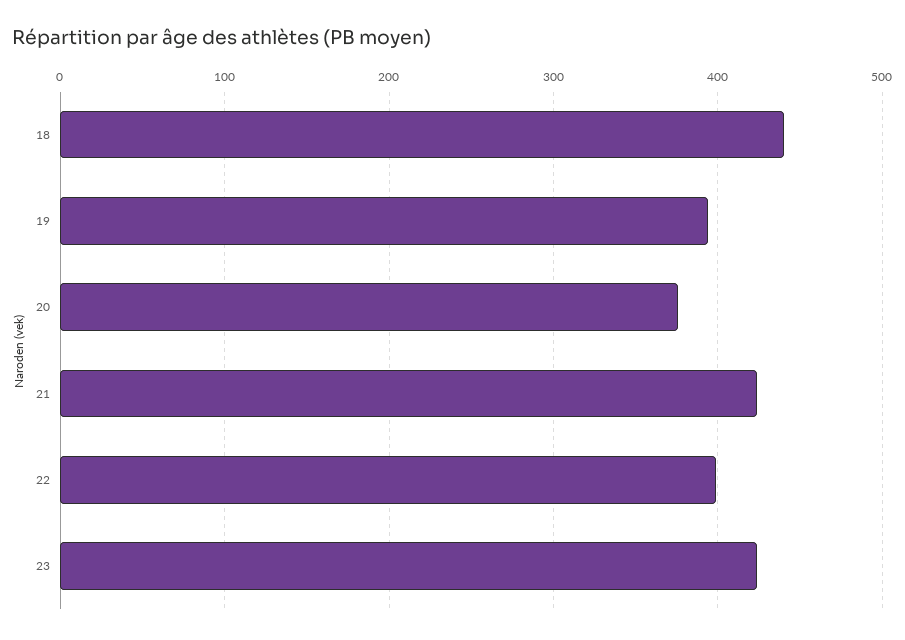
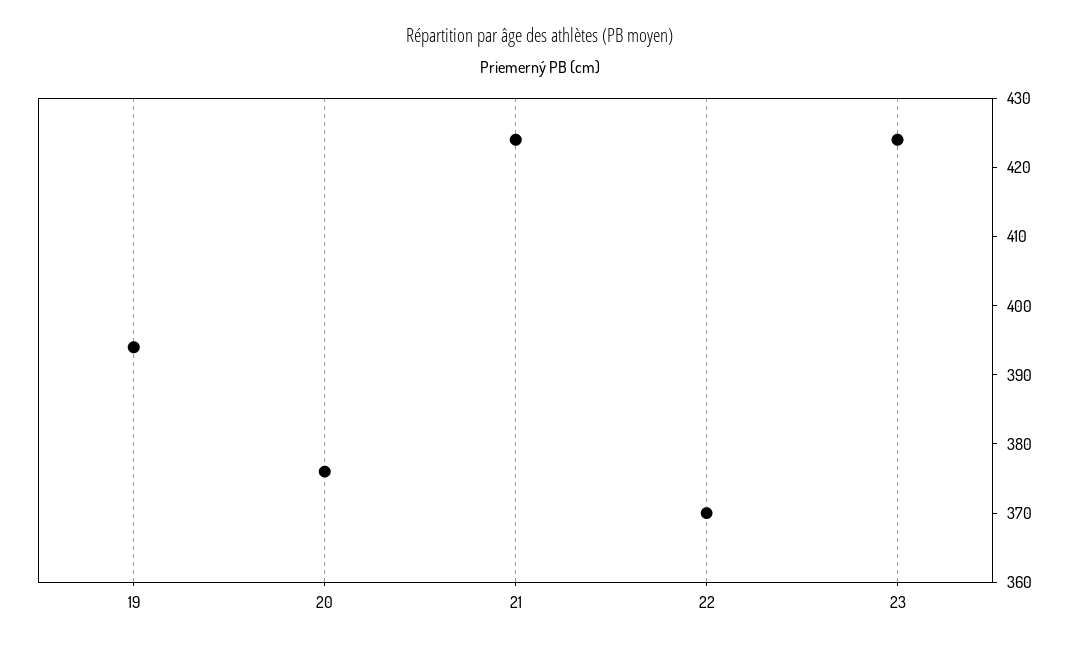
18: 440 -> none
22: 400 -> 370

